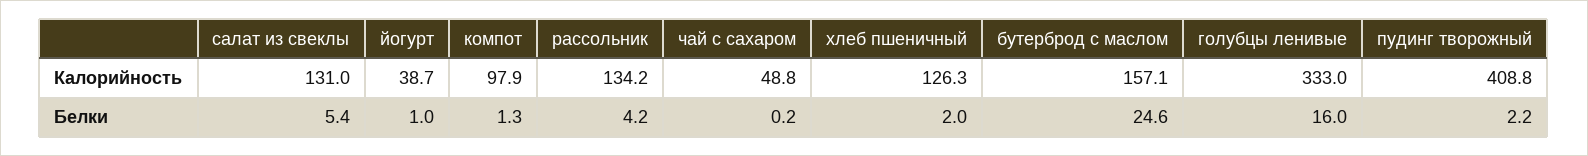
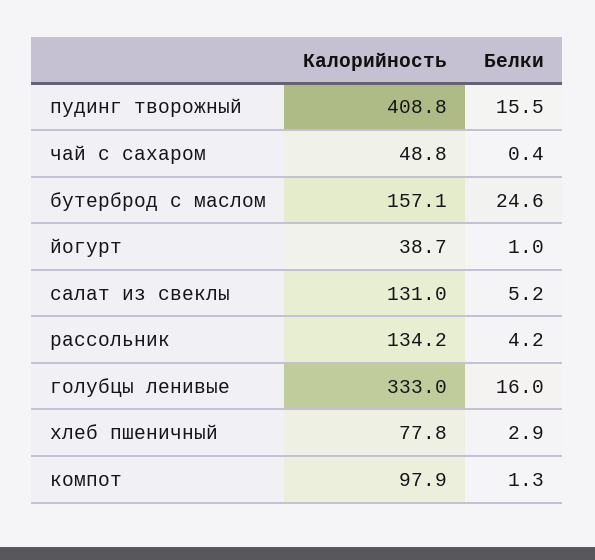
хлеб пшеничный, Калорийность: 126.3 -> 77.8
салат из свеклы, Белки: 5.4 -> 5.2
чай с сахаром, Белки: 0.2 -> 0.4
хлеб пшеничный, Белки: 2 -> 2.9
пудинг творожный, Белки: 2.2 -> 15.5

